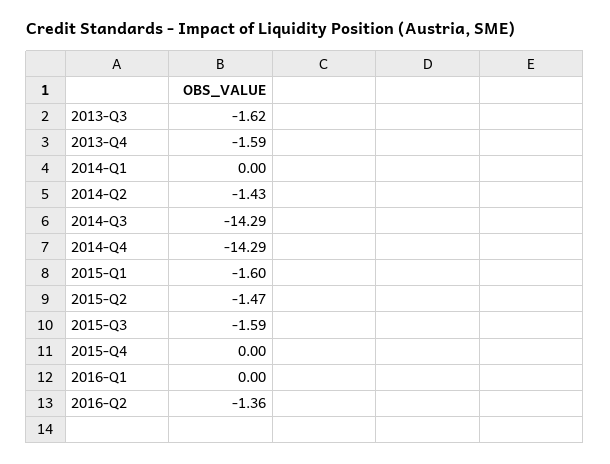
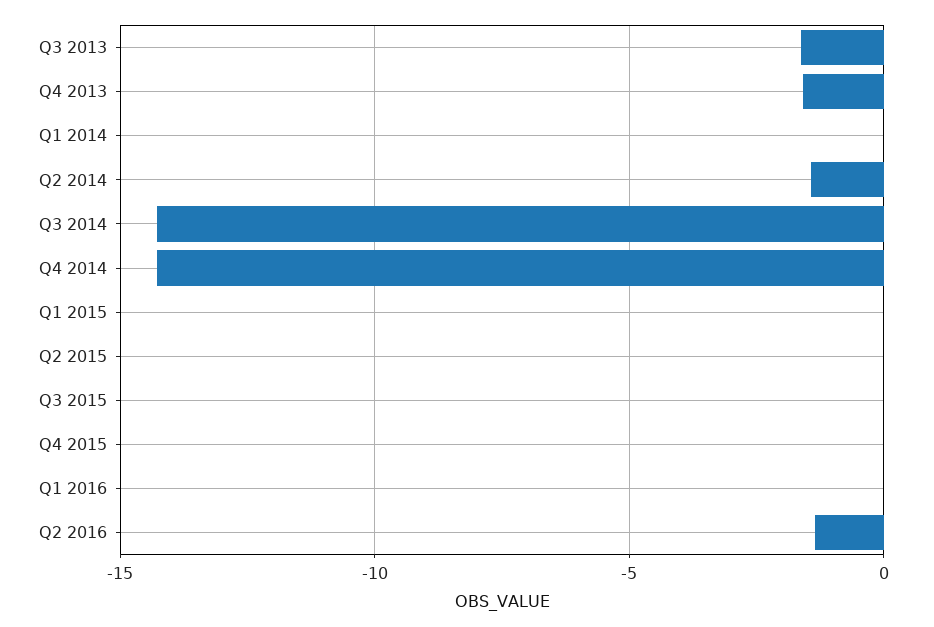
2015-Q1: -1.6 -> 0
2015-Q2: -1.47 -> 0
2015-Q3: -1.59 -> 0

